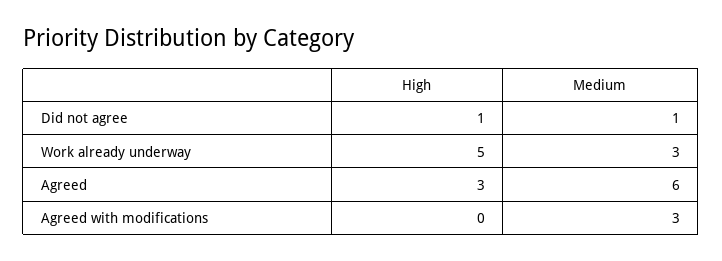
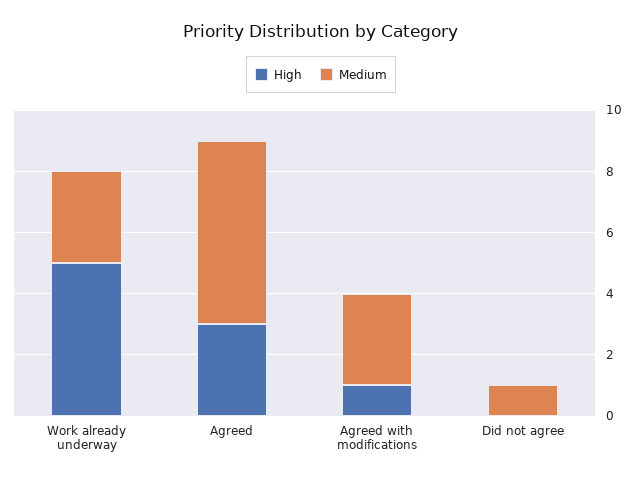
High, Did not agree: 1 -> 0
High, Agreed with modifications: 0 -> 1

